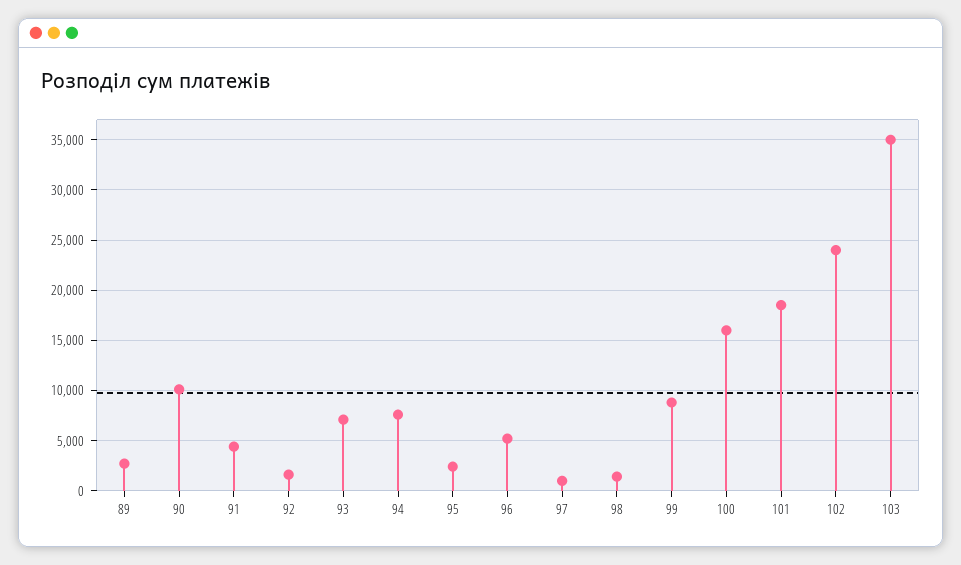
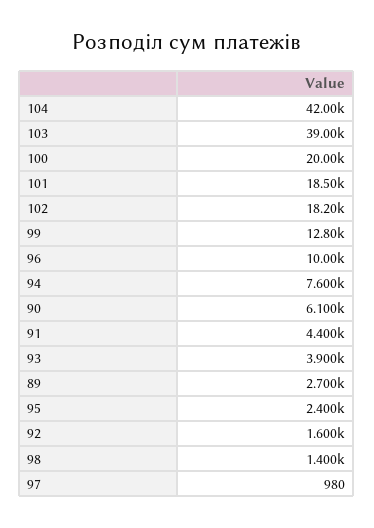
90: 10000 -> 6100
93: 7000 -> 3900
96: 5000 -> 10000
99: 9000 -> 12800
100: 16000 -> 20000
102: 24000 -> 18200
103: 35000 -> 39000
104: none -> 42000

